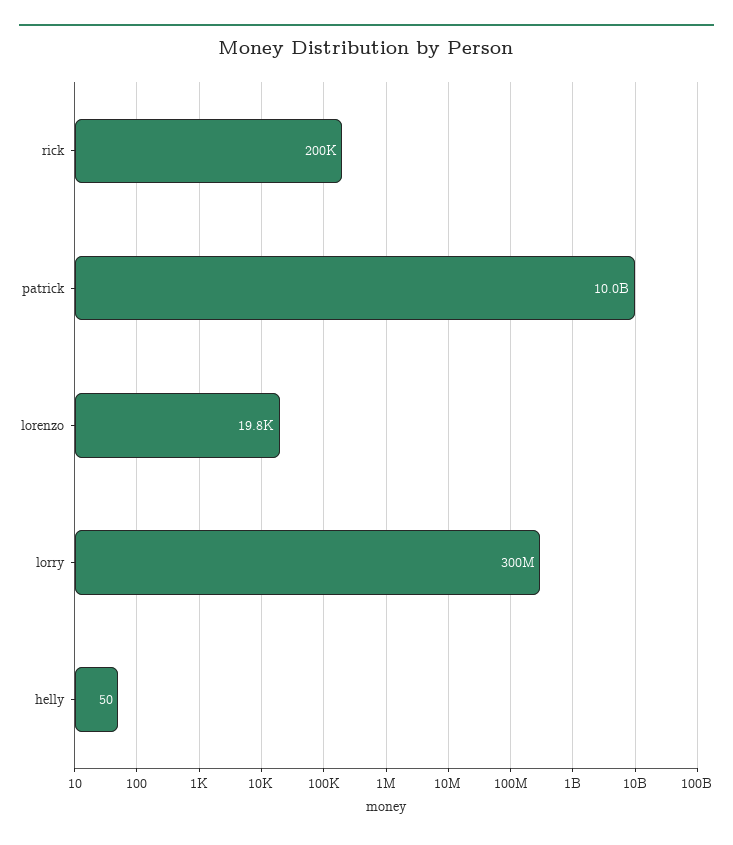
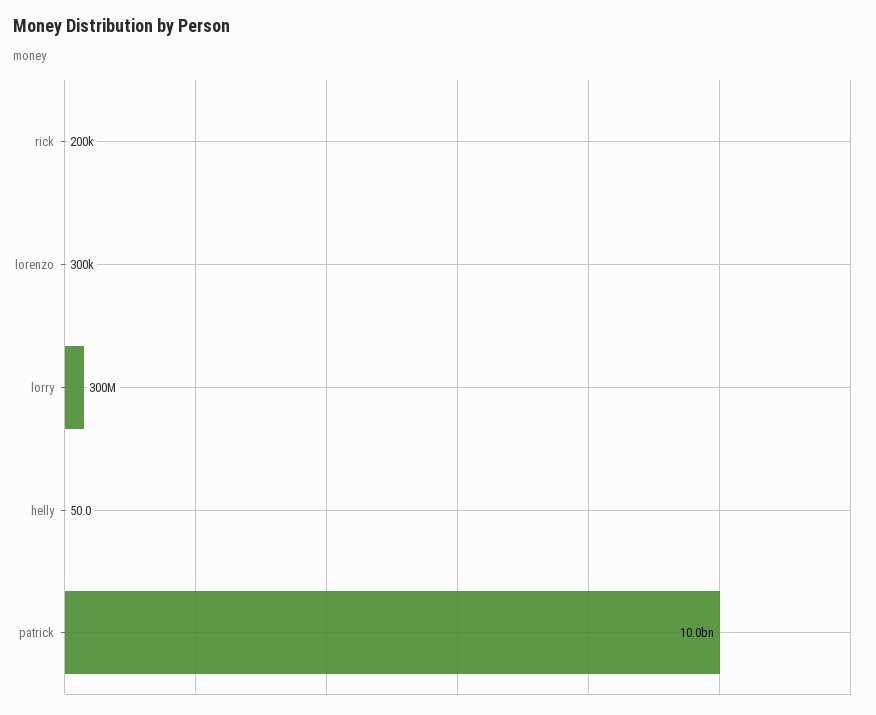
lorenzo: 19800 -> 300000

